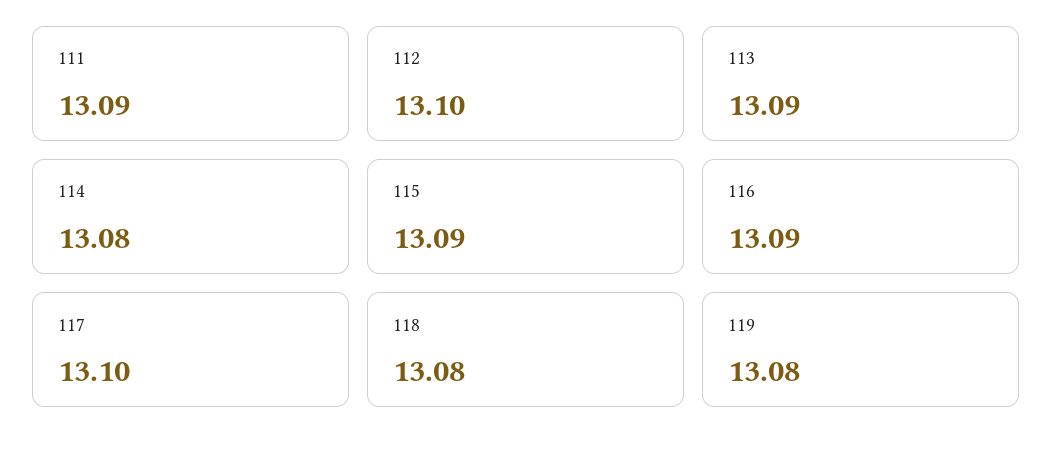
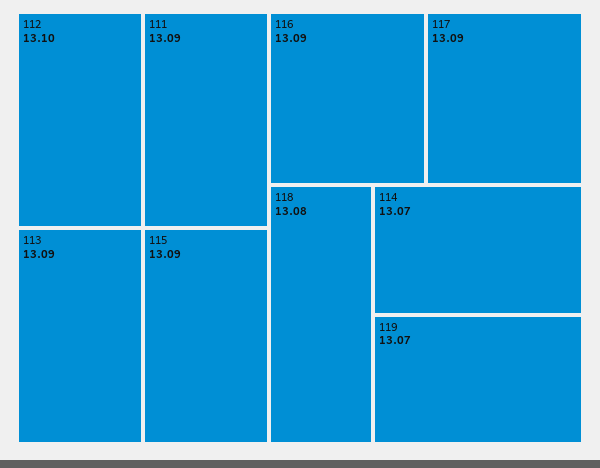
114: 13.08 -> 13.07
117: 13.1 -> 13.09
119: 13.08 -> 13.07

